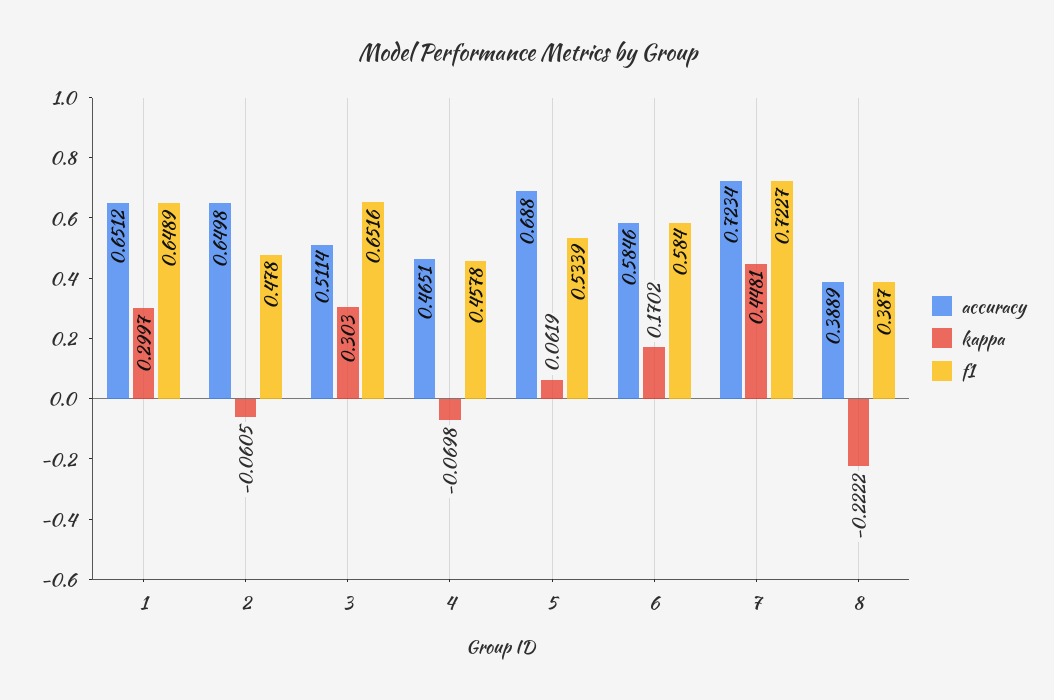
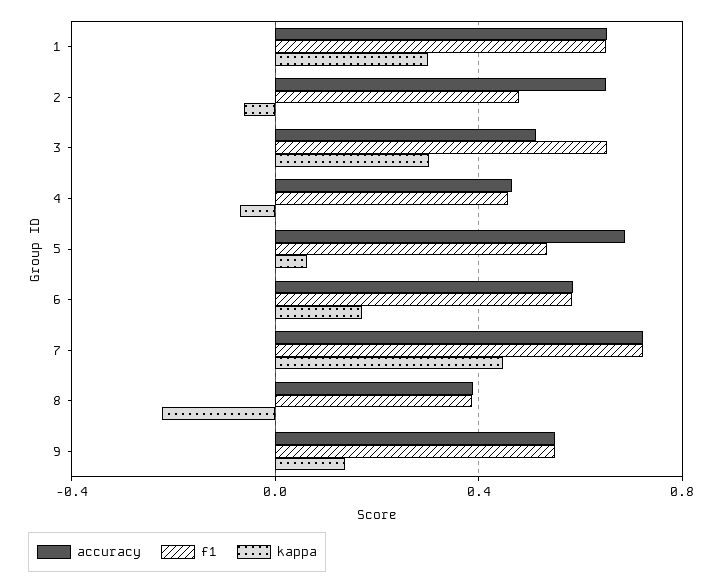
accuracy, 9: none -> 0.55
f1, 9: none -> 0.55
kappa, 9: none -> 0.15

